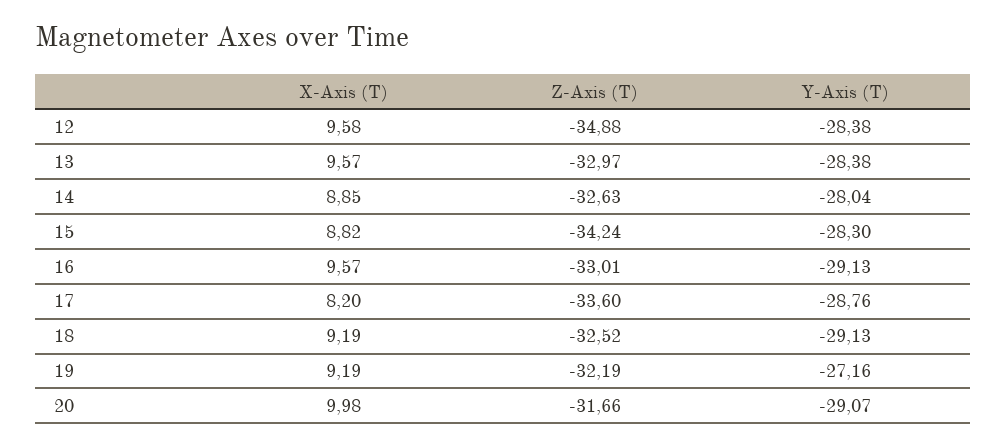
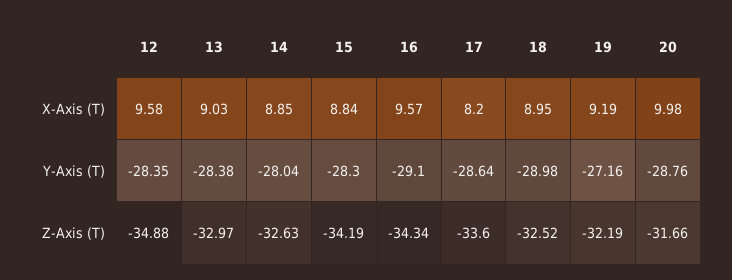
Y-Axis (T), 12: -28.38 -> -28.35
X-Axis (T), 13: 9.57 -> 9.03
X-Axis (T), 15: 8.82 -> 8.84
Z-Axis (T), 15: -34.24 -> -34.19
Z-Axis (T), 16: -33.01 -> -34.34
Y-Axis (T), 16: -29.13 -> -29.1
Y-Axis (T), 17: -28.76 -> -28.64
X-Axis (T), 18: 9.19 -> 8.95
Y-Axis (T), 18: -29.13 -> -28.98
Y-Axis (T), 20: -29.07 -> -28.76

